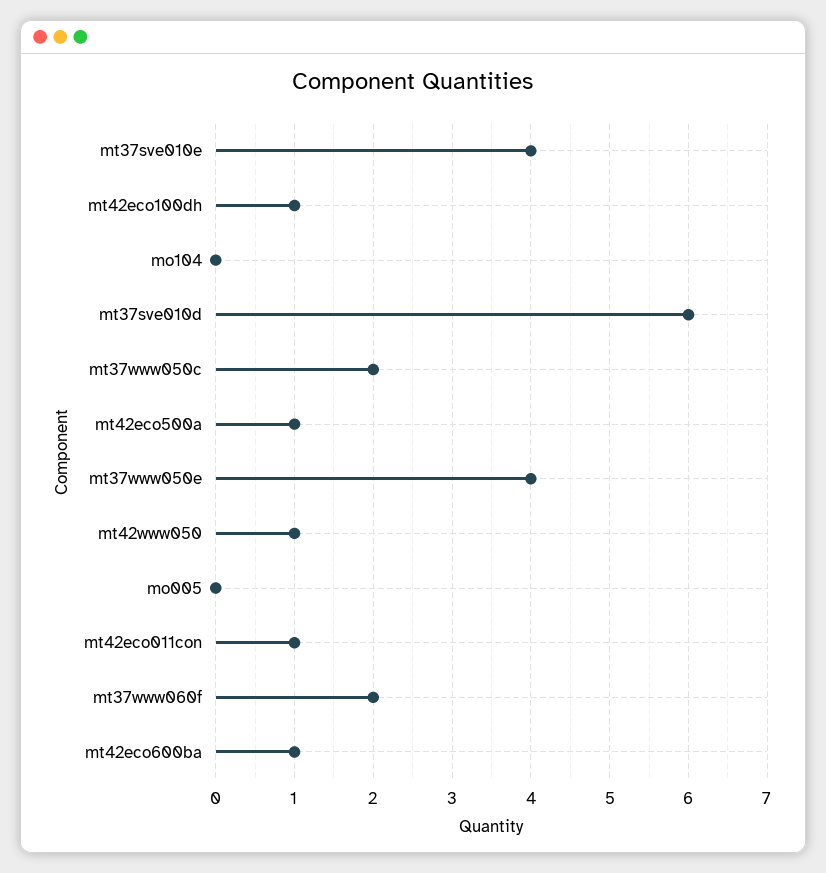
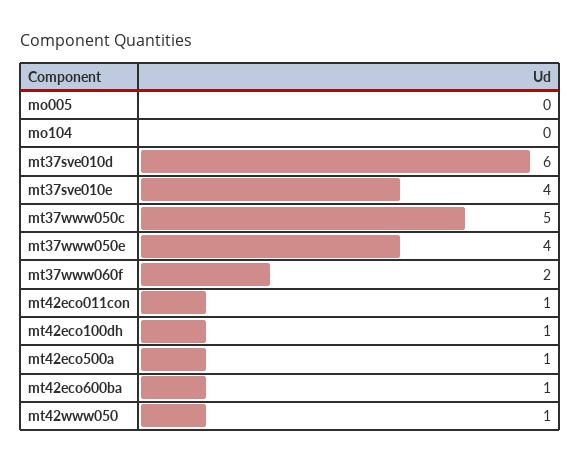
mt37www050c: 2 -> 5

